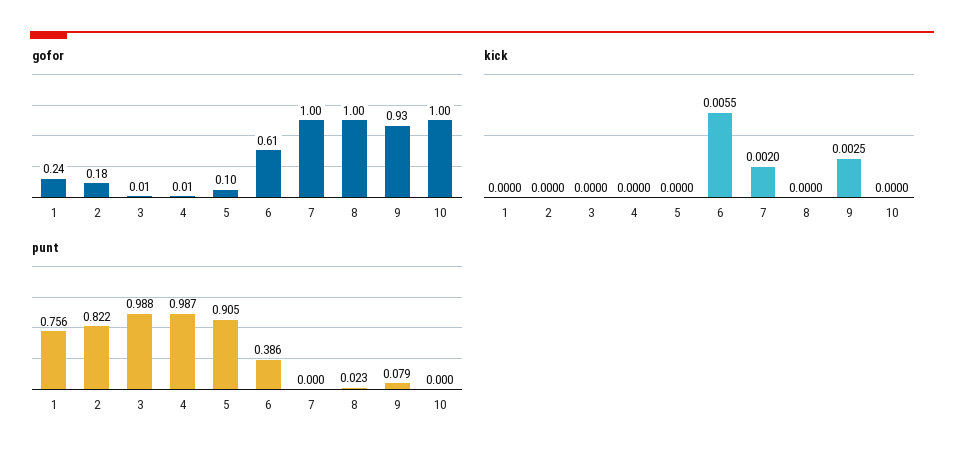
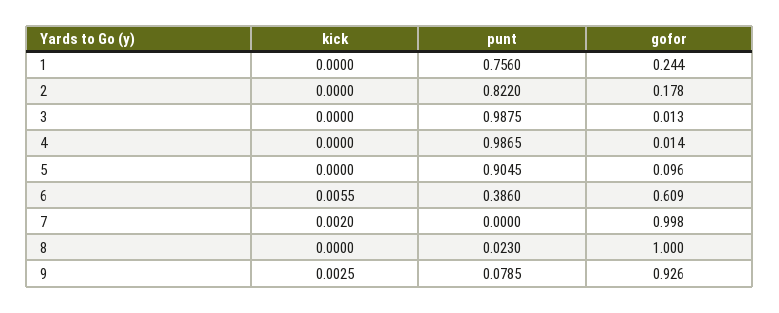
gofor, 10: 1 -> none
kick, 10: 0 -> none
punt, 10: 0 -> none

